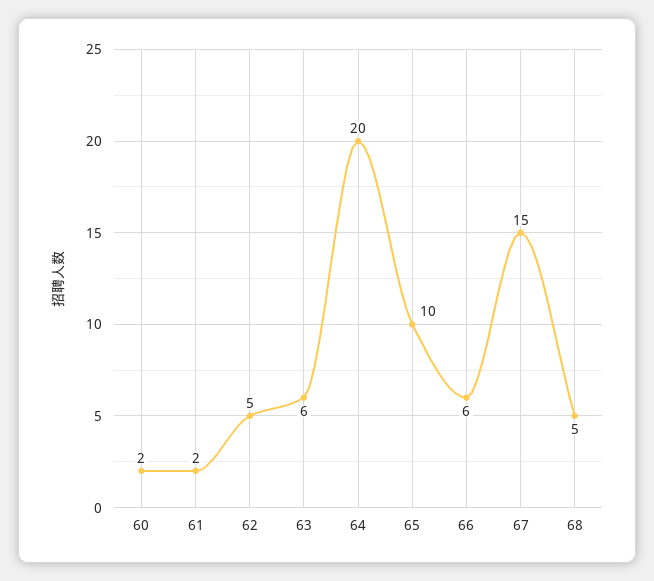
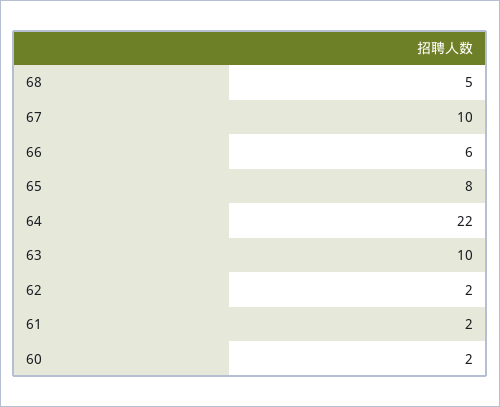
62: 5 -> 2
63: 6 -> 10
64: 20 -> 22
65: 10 -> 8
67: 15 -> 10

